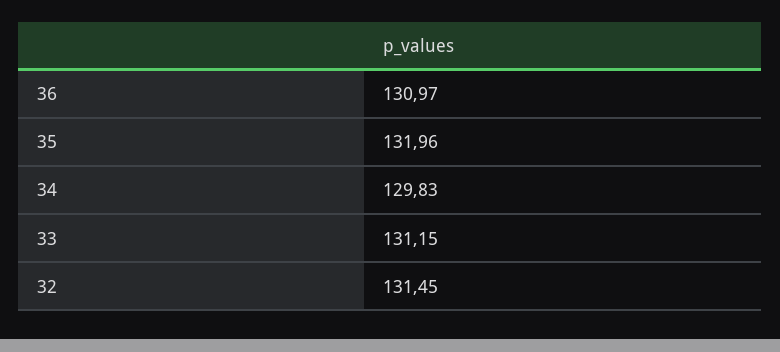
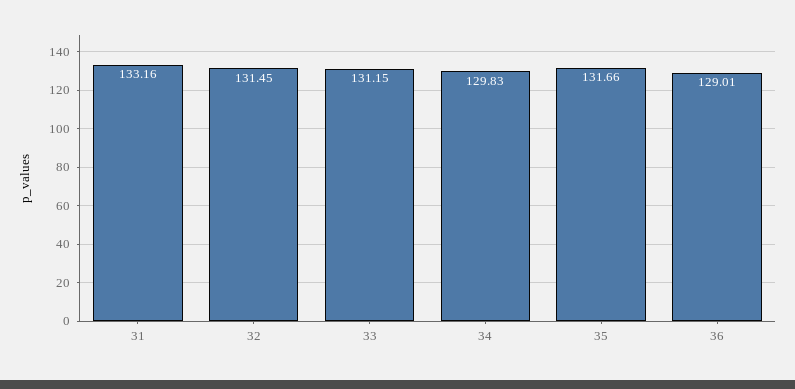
36: 130.97 -> 129.01
35: 131.96 -> 131.66
31: none -> 133.16

